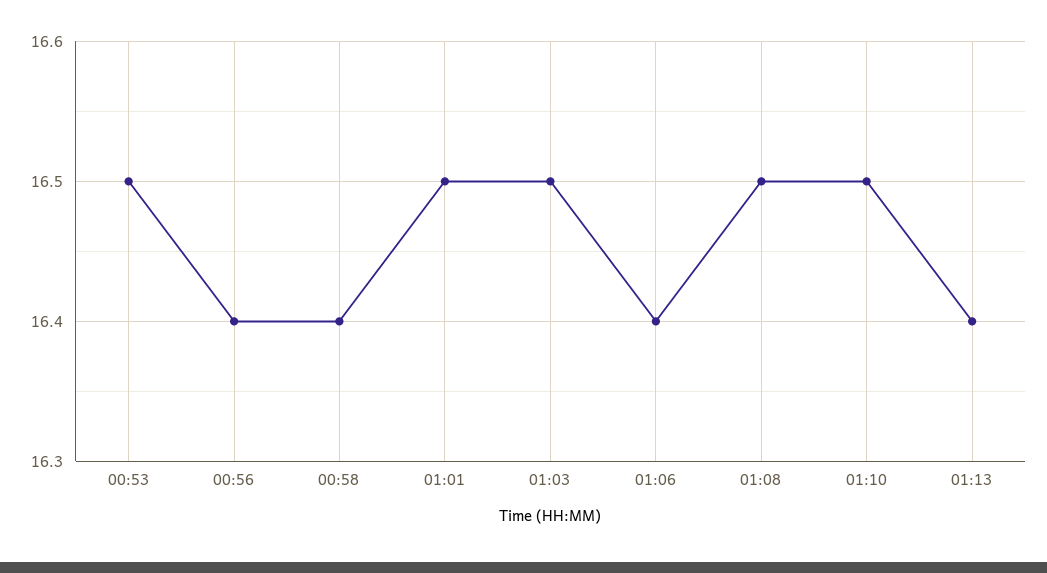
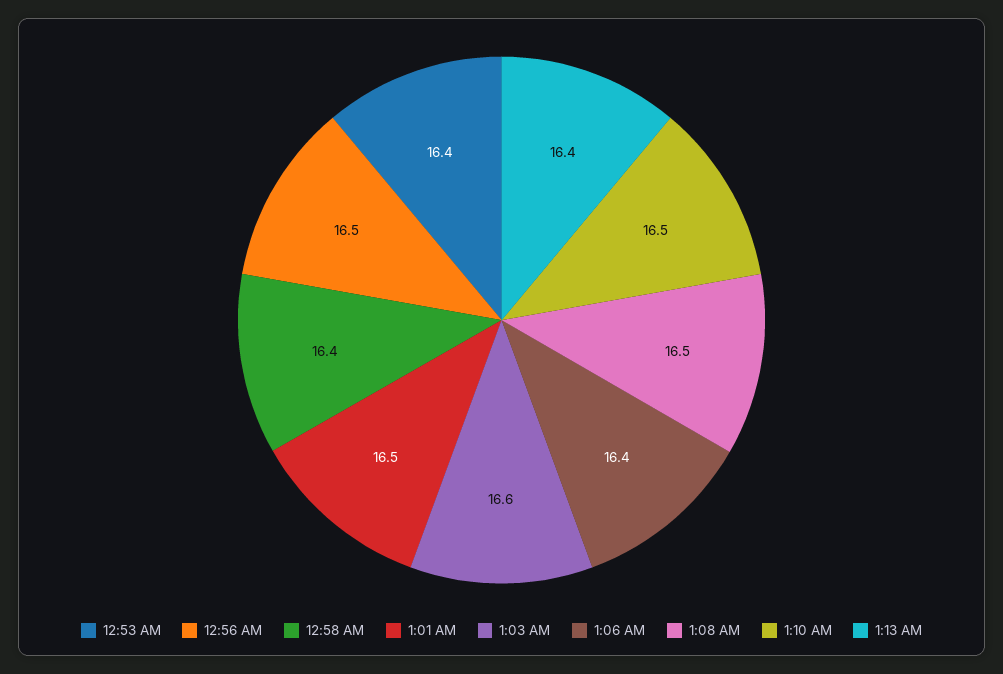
00:53: 16.5 -> 16.4
00:56: 16.4 -> 16.5
01:03: 16.5 -> 16.6

